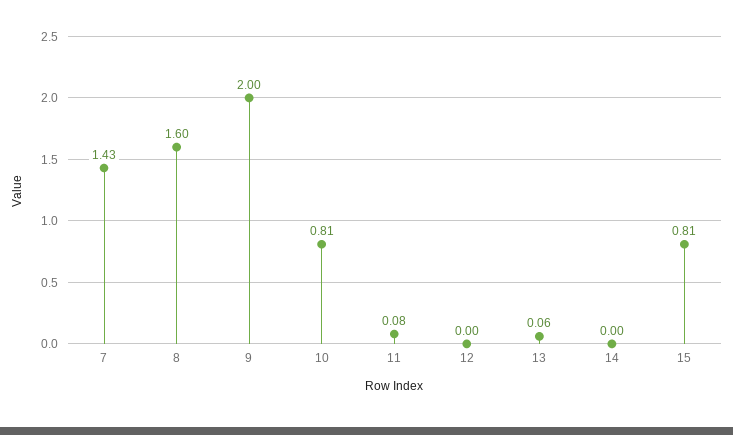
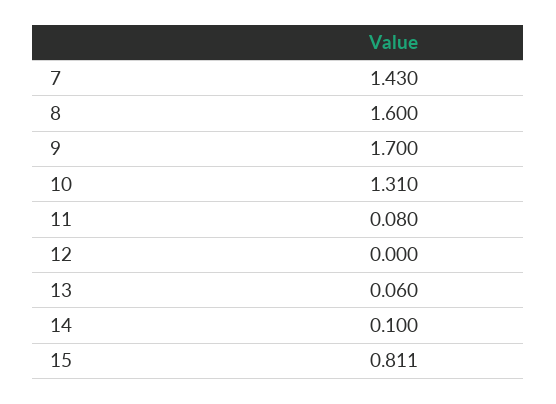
9: 2 -> 1.7
10: 0.81 -> 1.31
14: 0 -> 0.1

